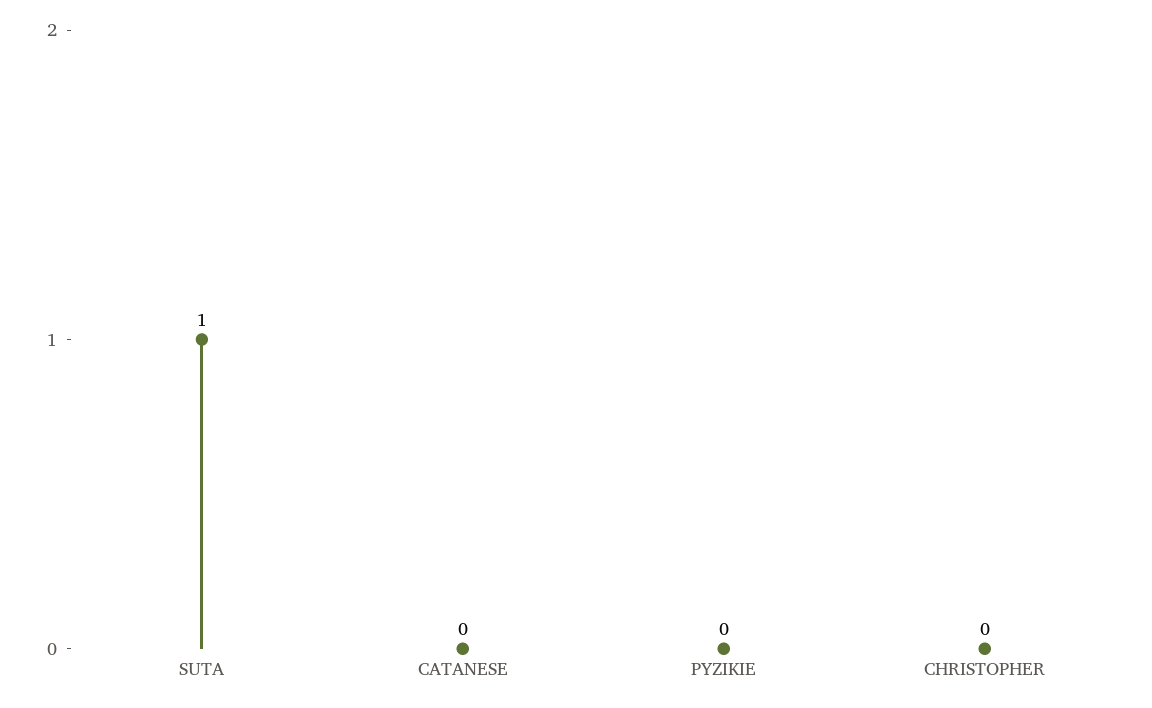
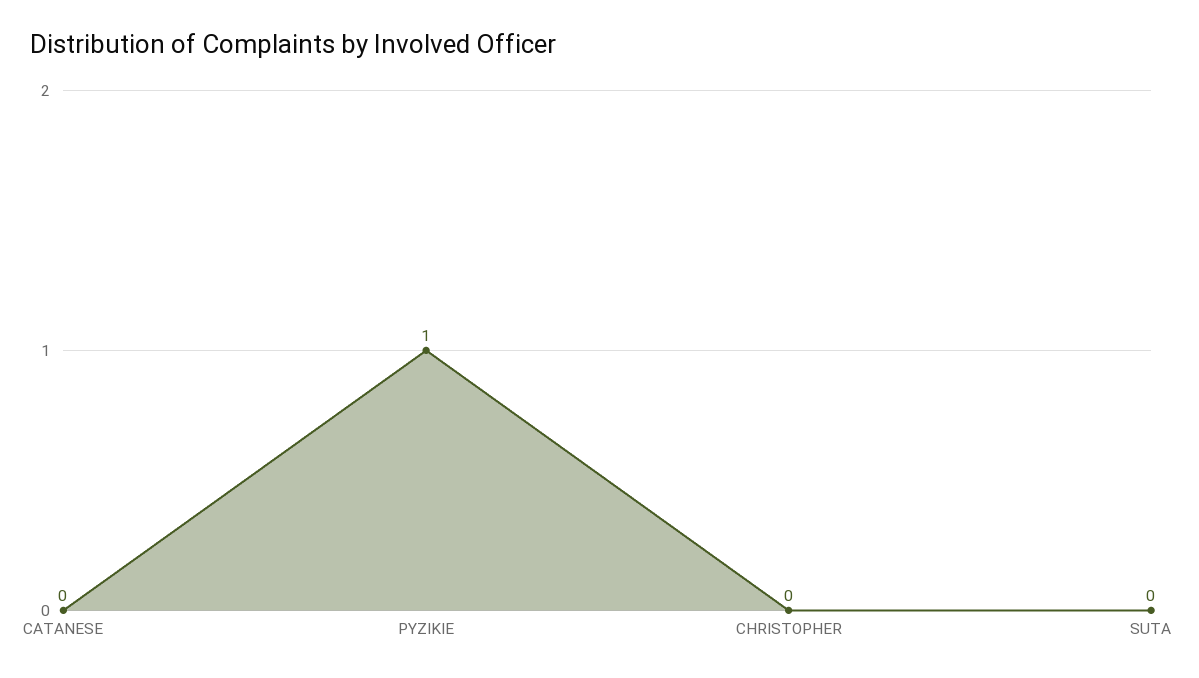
SUTA: 1 -> 0
PYZIKIE: 0 -> 1

